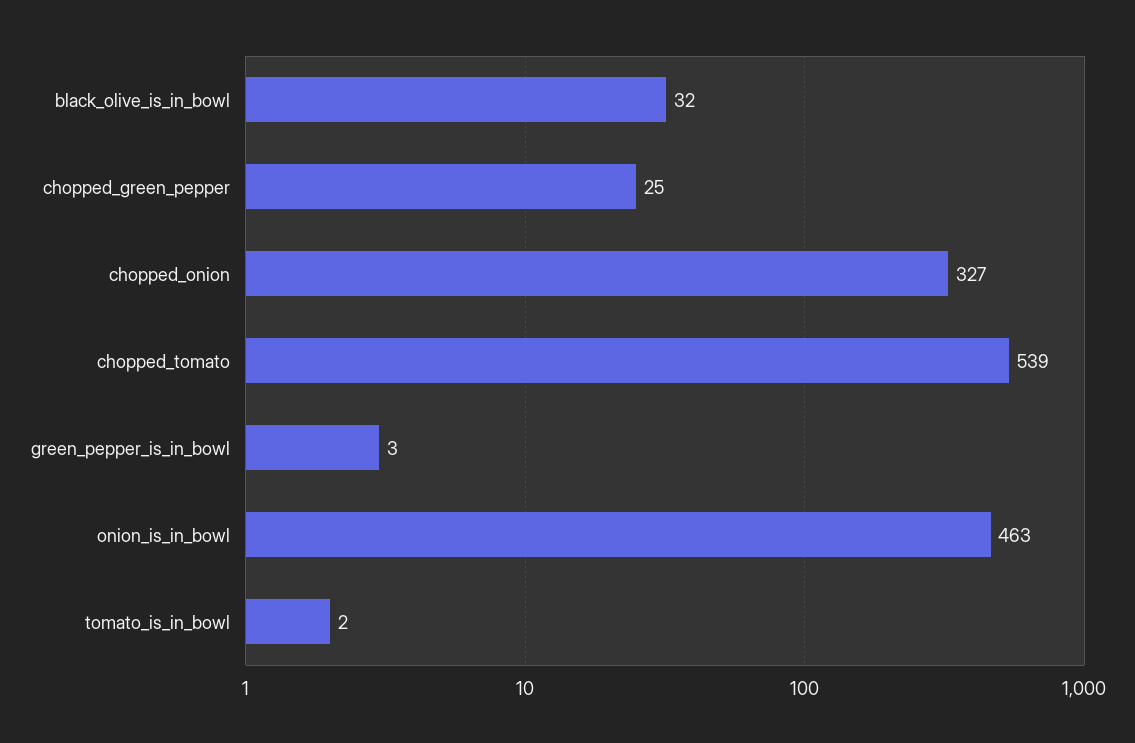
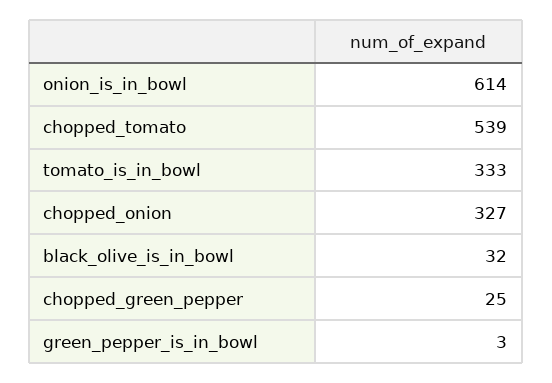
onion_is_in_bowl: 463 -> 614
tomato_is_in_bowl: 2 -> 333

